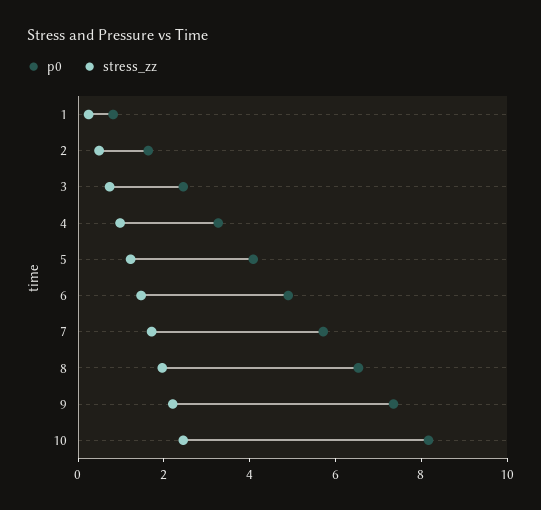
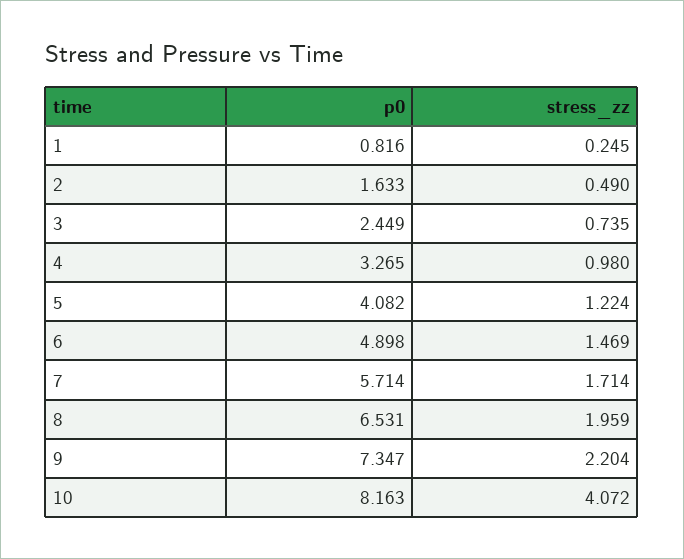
stress_zz, 10: 2.5 -> 4.072

